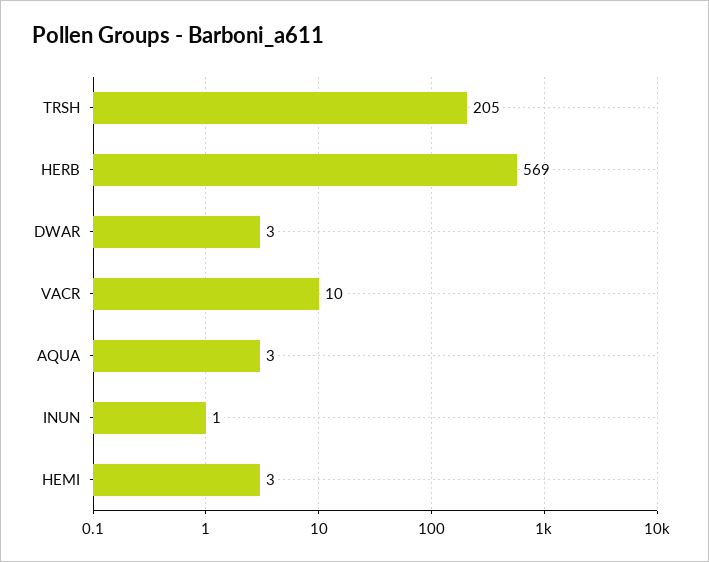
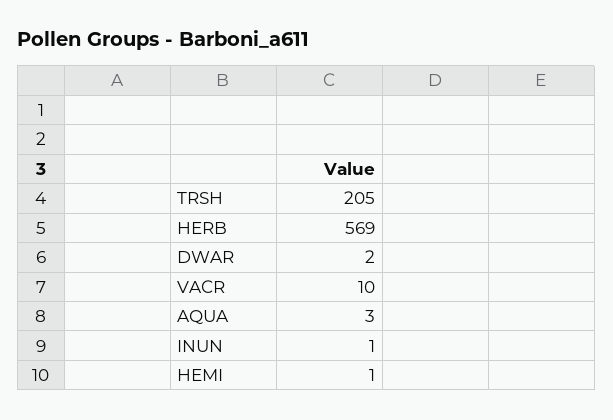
DWAR: 3 -> 2
HEMI: 3 -> 1

